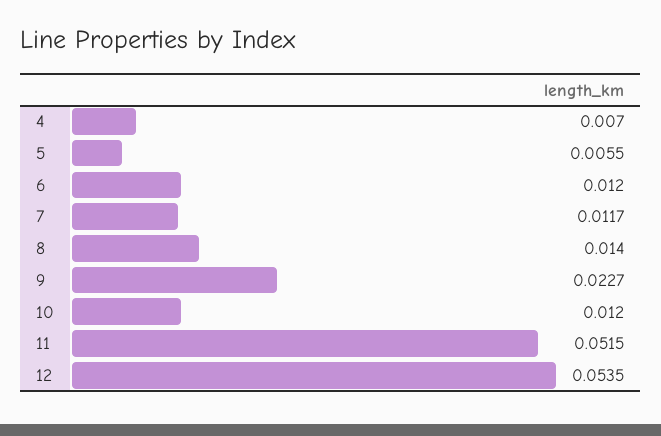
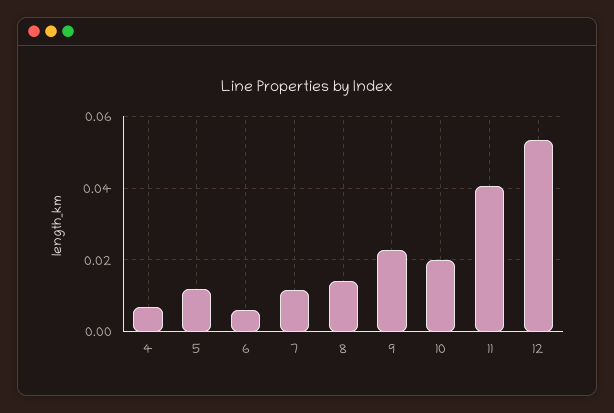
5: 0.0055 -> 0.012
6: 0.012 -> 0.006
10: 0.012 -> 0.02
11: 0.0515 -> 0.04

